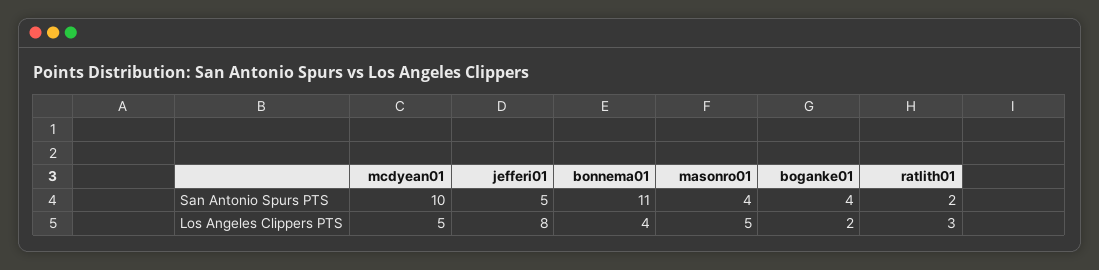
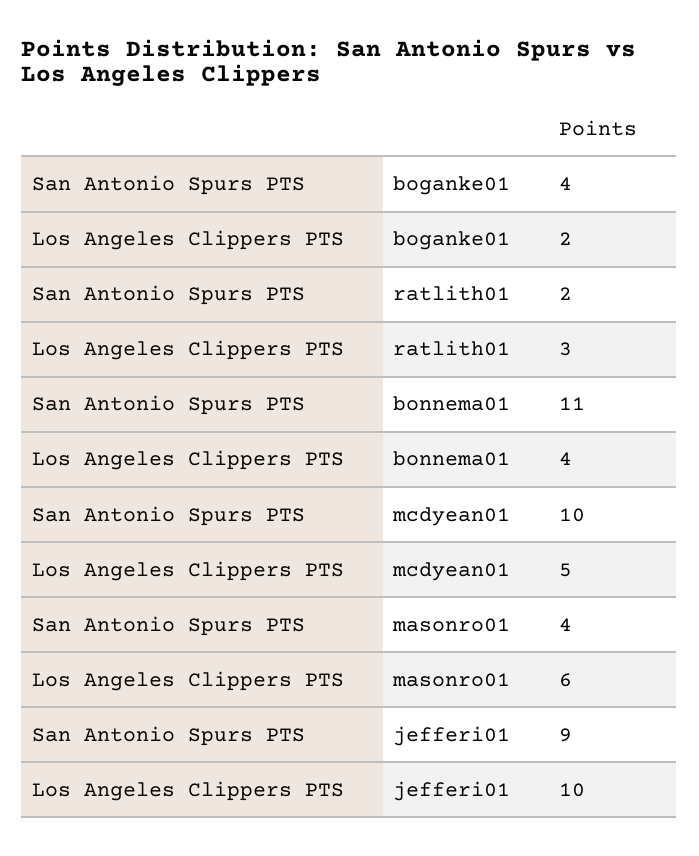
jefferi01, San Antonio Spurs PTS: 5 -> 9
jefferi01, Los Angeles Clippers PTS: 8 -> 10
masonro01, Los Angeles Clippers PTS: 5 -> 6

